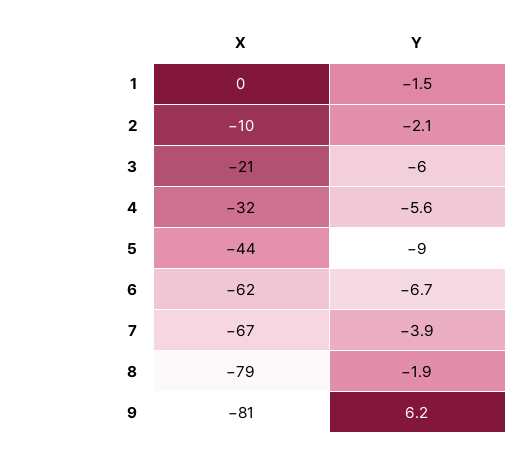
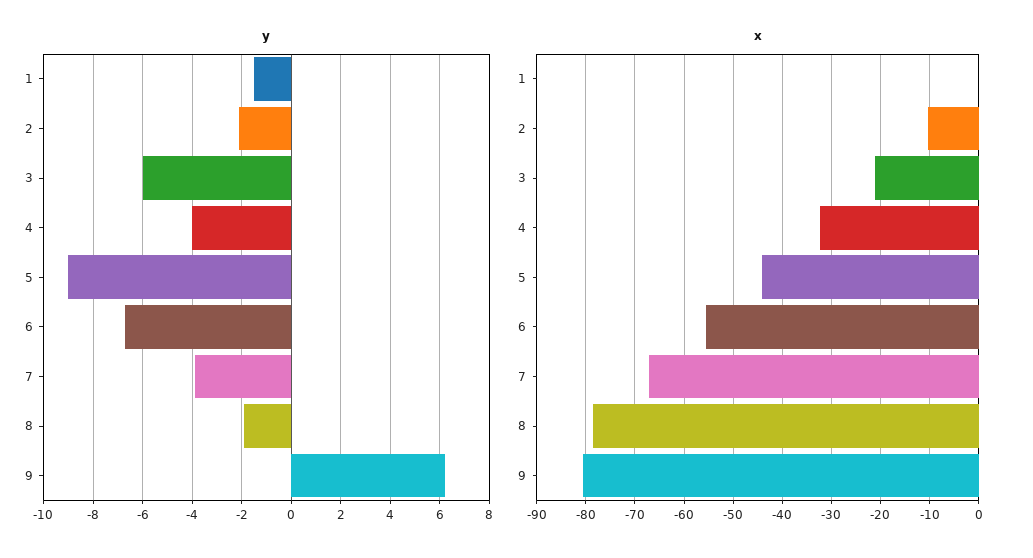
Y, 4: -5.6 -> -4
X, 6: -62 -> -56

